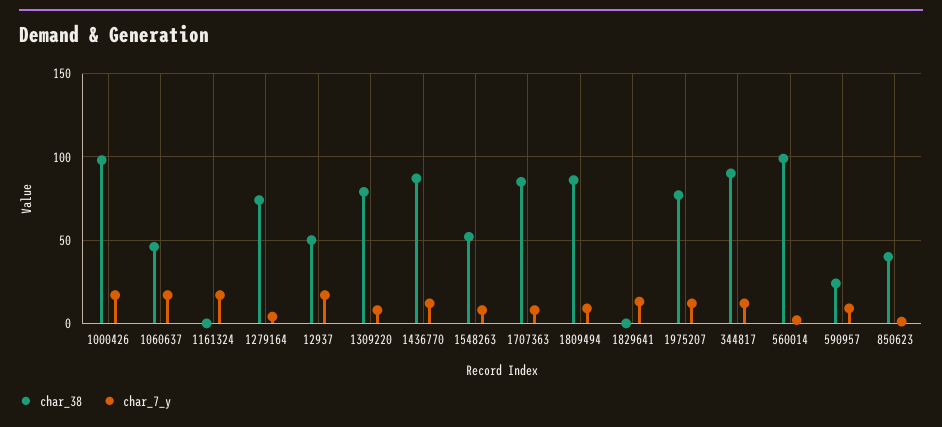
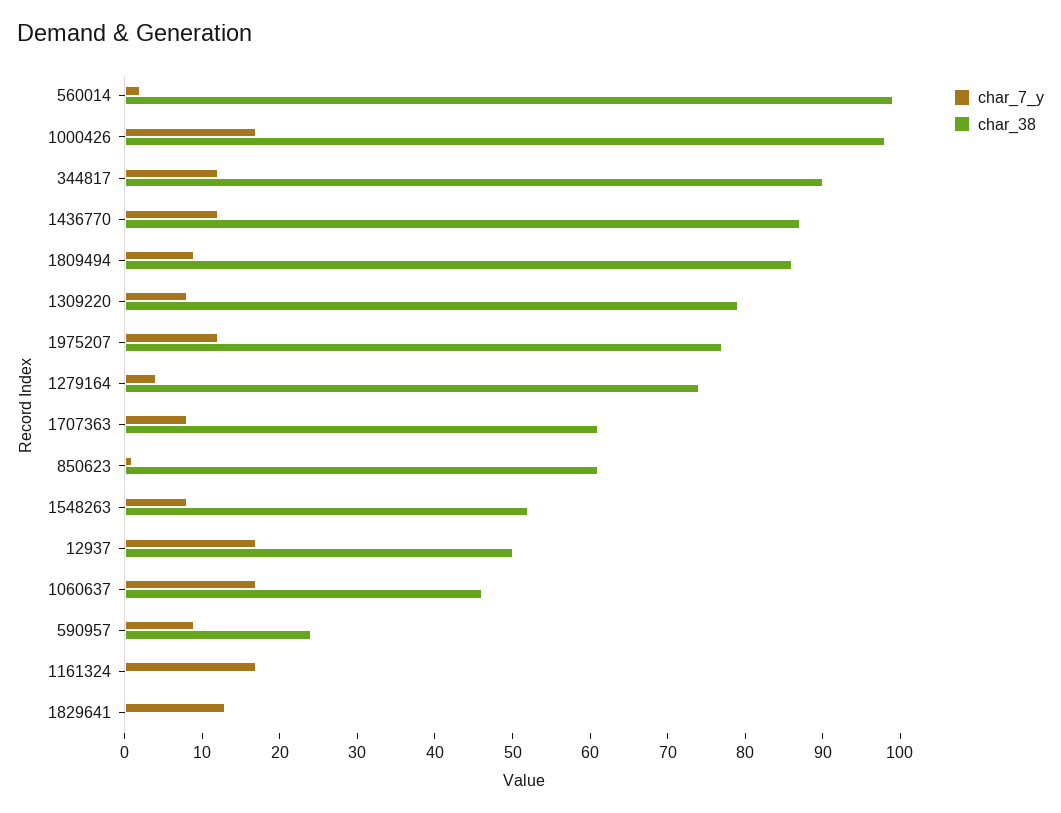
char_38, 1707363: 85 -> 60
char_38, 850623: 40 -> 60

